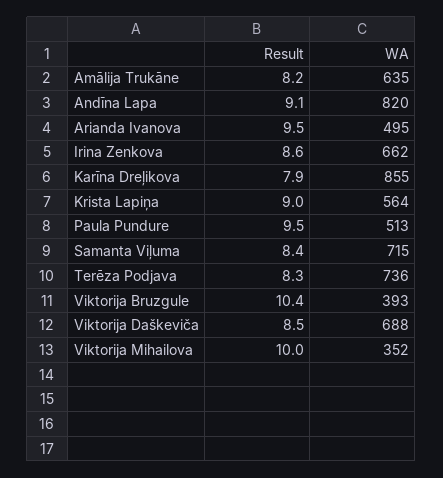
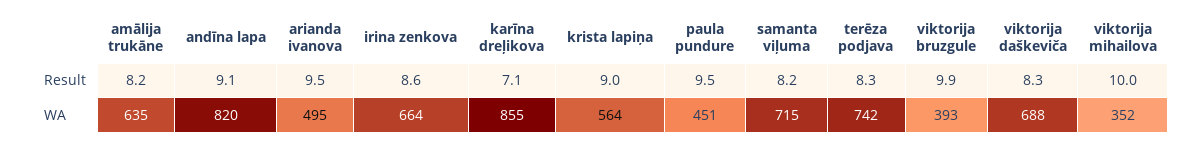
WA, Irina Zenkova: 662 -> 664
Result, Karīna Dreļikova: 7.9 -> 7.1
WA, Paula Pundure: 513 -> 451
Result, Samanta Viļuma: 8.4 -> 8.2
WA, Terēza Podjava: 736 -> 742
Result, Viktorija Bruzgule: 10.4 -> 9.9
Result, Viktorija Daškeviča: 8.5 -> 8.3

